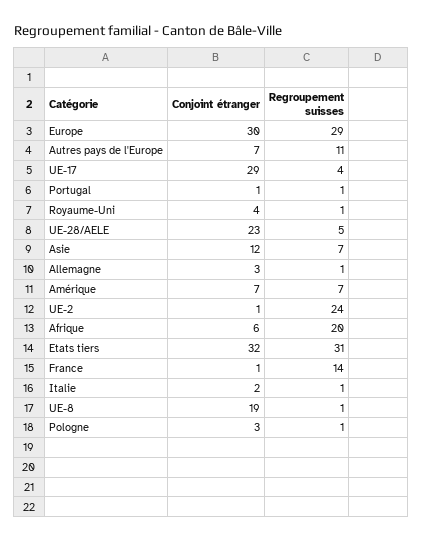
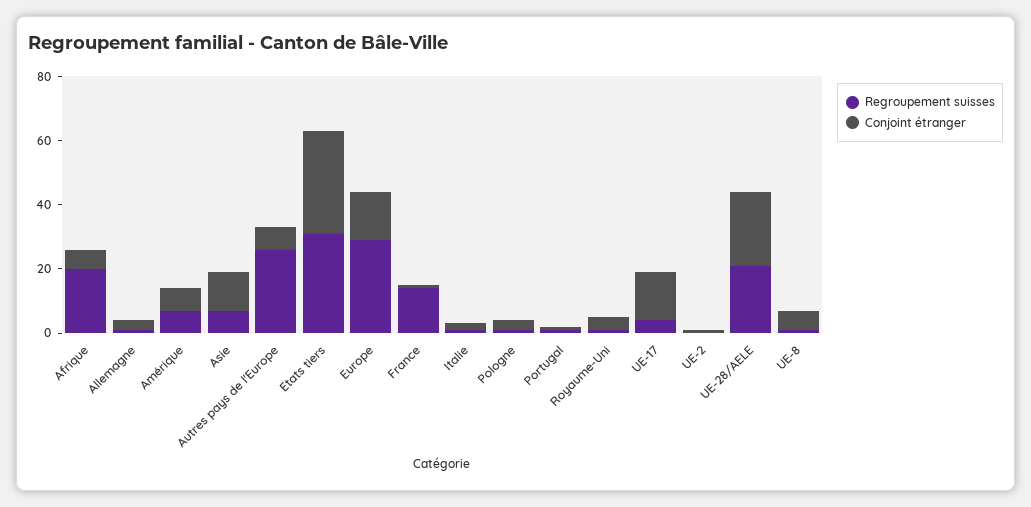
Conjoint étranger, Europe: 30 -> 15
Regroupement suisses, Autres pays de l'Europe: 11 -> 25
Conjoint étranger, UE-17: 29 -> 15
Regroupement suisses, UE-28/AELE: 5 -> 20
Regroupement suisses, UE-2: 24 -> 0
Conjoint étranger, UE-8: 19 -> 5

